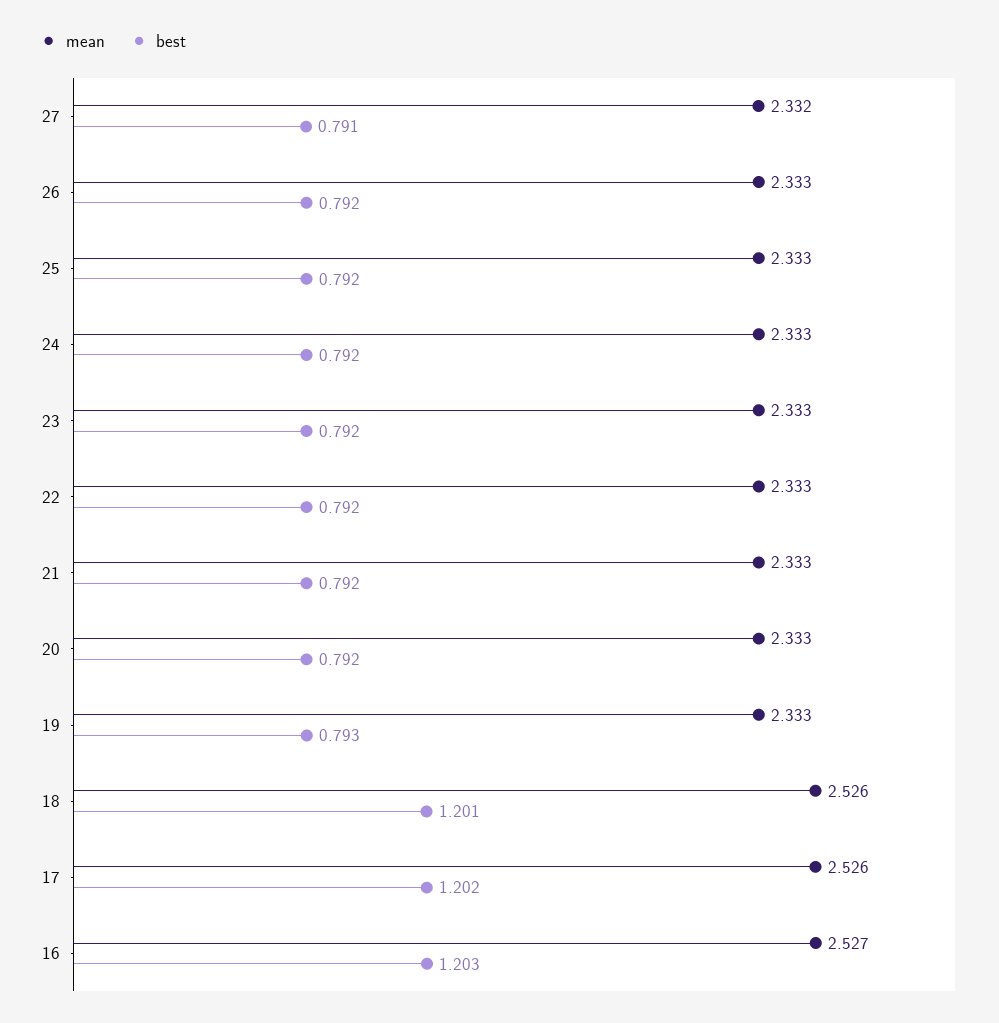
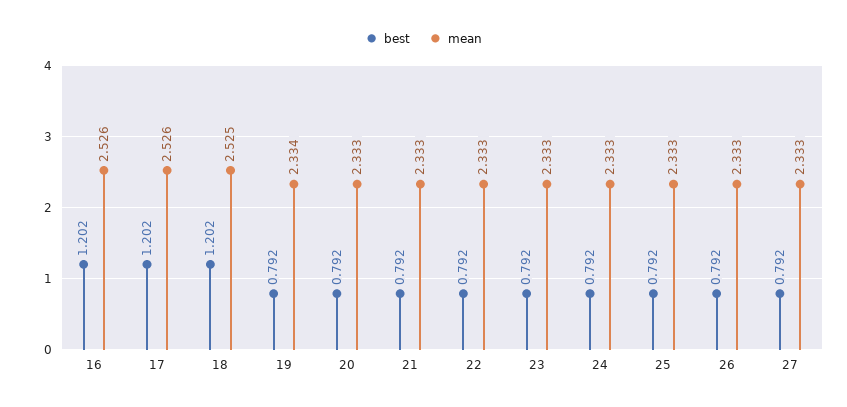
mean, 27: 2.332 -> 2.333
best, 27: 0.791 -> 0.792
mean, 19: 2.333 -> 2.334
best, 19: 0.793 -> 0.792
mean, 18: 2.526 -> 2.525
best, 18: 1.201 -> 1.202
mean, 16: 2.527 -> 2.526
best, 16: 1.203 -> 1.202

